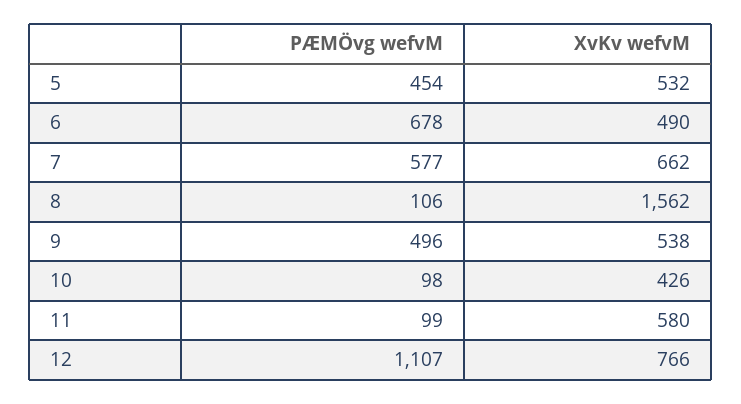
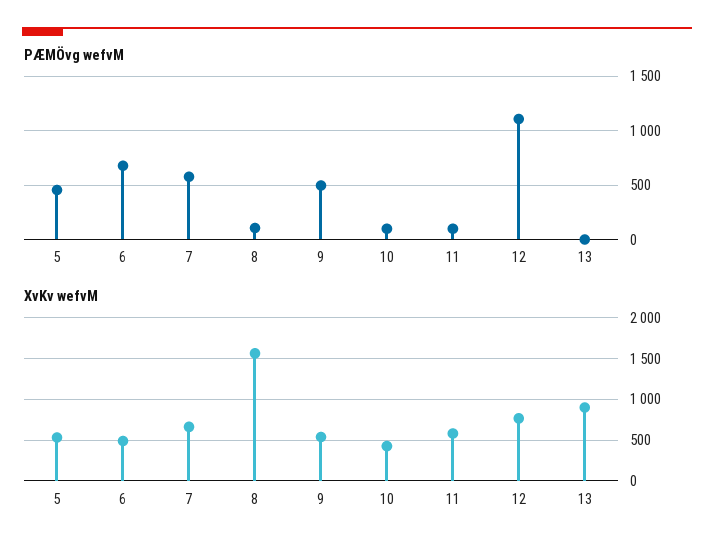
PÆMÖvg wefvM, 13: none -> 0
XvKv wefvM, 13: none -> 900

